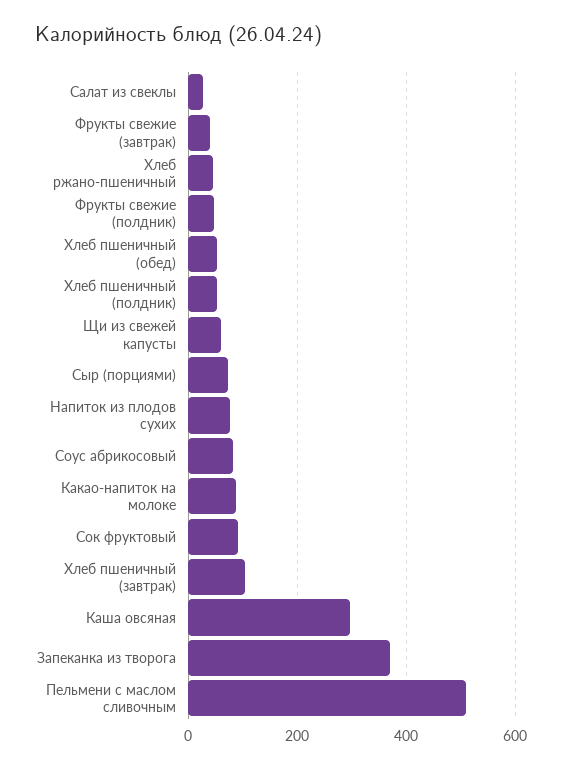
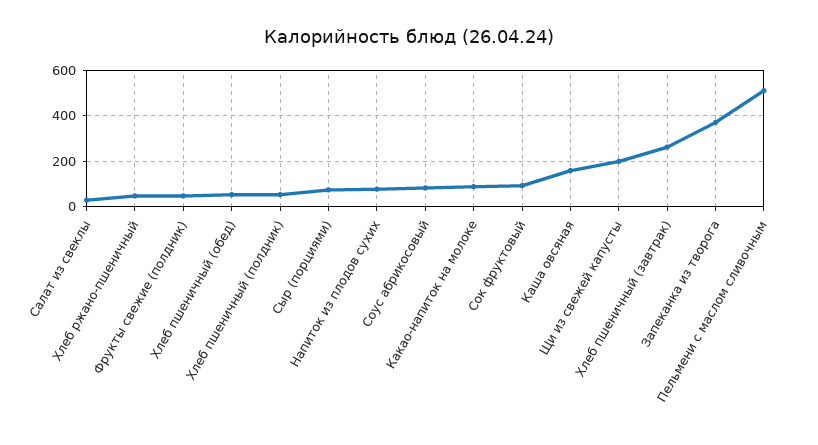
Фрукты свежие (завтрак): 40 -> none
Щи из свежей капусты: 60 -> 200
Хлеб пшеничный (завтрак): 100 -> 250
Каша овсяная: 300 -> 150

